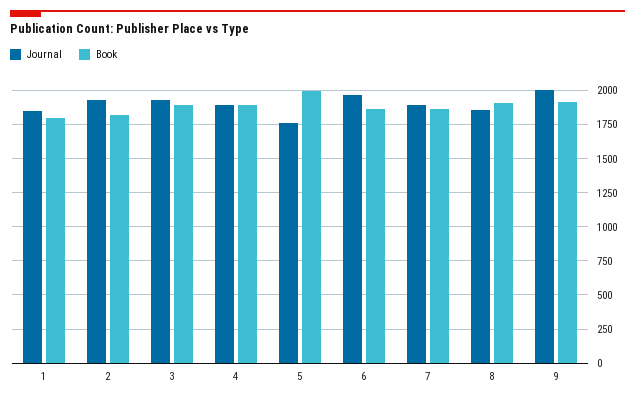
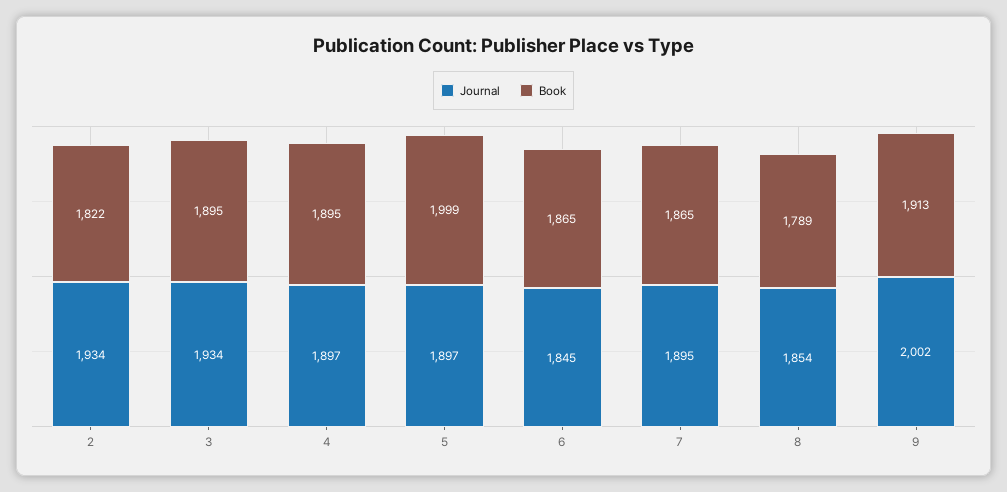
Journal, 1: 1850 -> none
Book, 1: 1800 -> none
Journal, 5: 1750 -> 1897
Journal, 6: 1950 -> 1845
Book, 8: 1900 -> 1789

